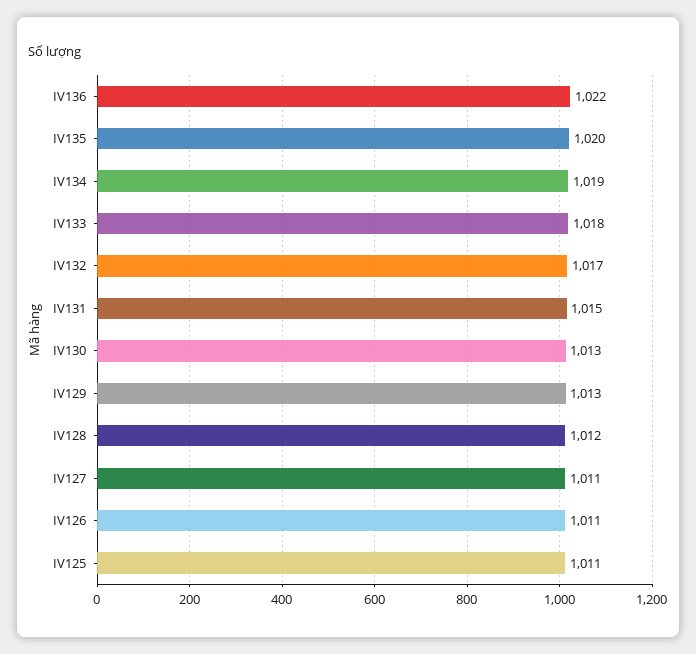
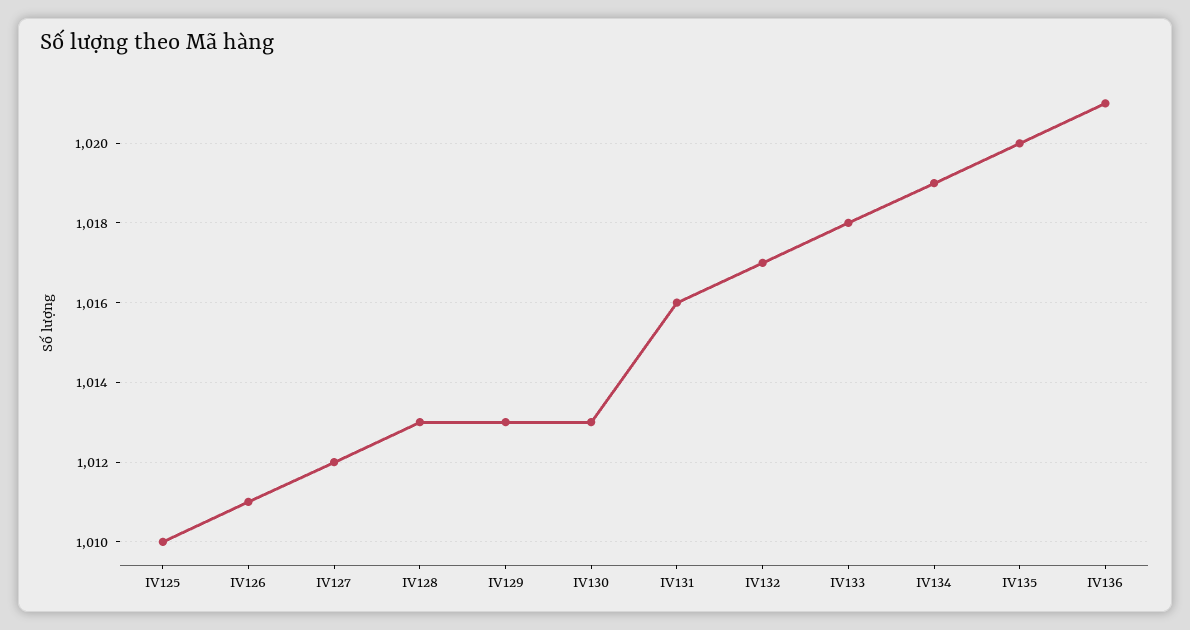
IV136: 1022 -> 1021
IV131: 1015 -> 1016
IV128: 1012 -> 1013
IV127: 1011 -> 1012
IV125: 1011 -> 1010

